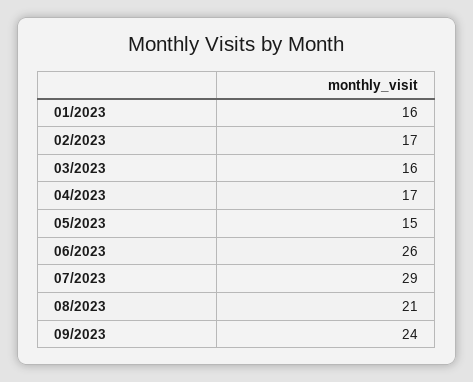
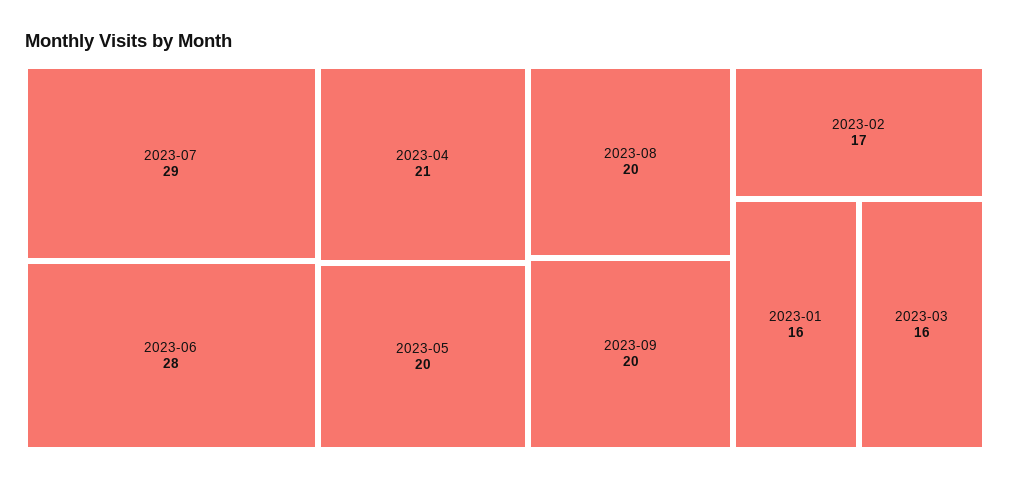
04/2023: 17 -> 21
05/2023: 15 -> 20
06/2023: 26 -> 28
08/2023: 21 -> 20
09/2023: 24 -> 20

